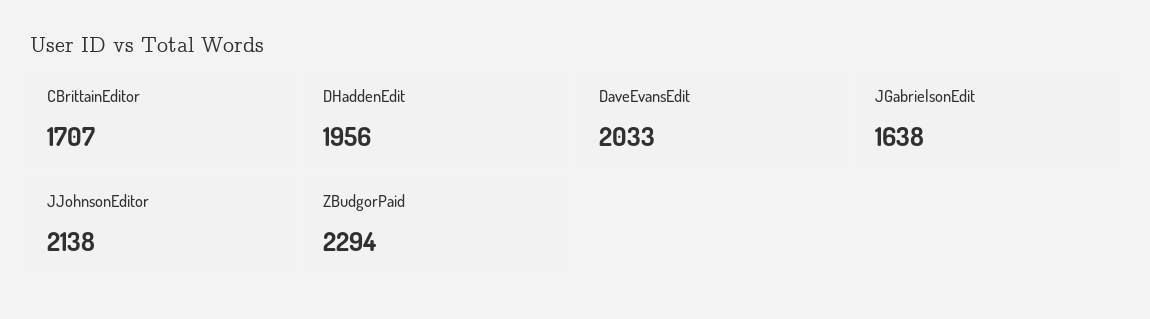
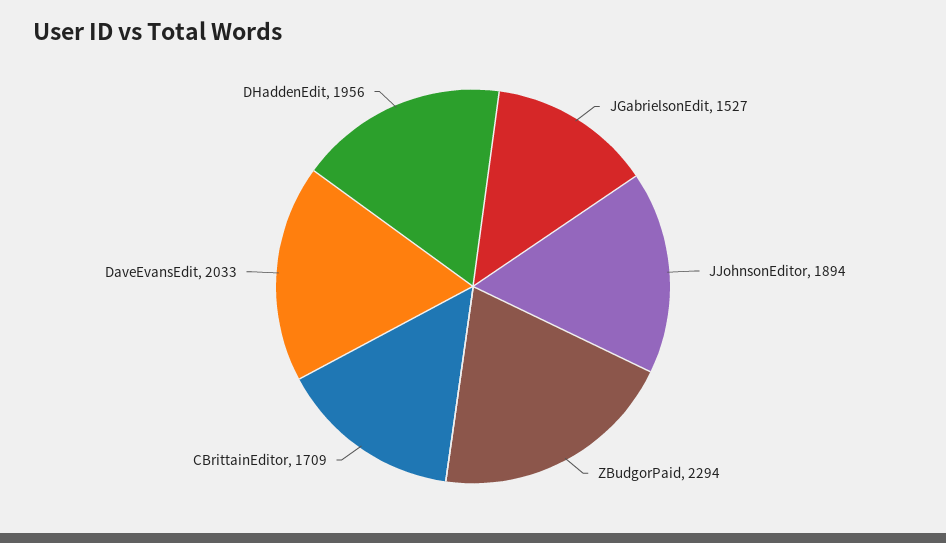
CBrittainEditor: 1707 -> 1709
JGabrielsonEdit: 1638 -> 1527
JJohnsonEditor: 2138 -> 1894

